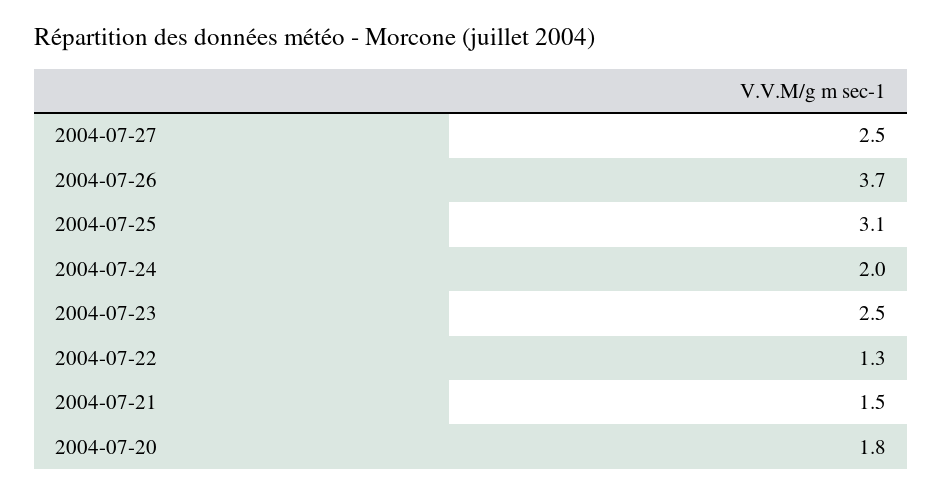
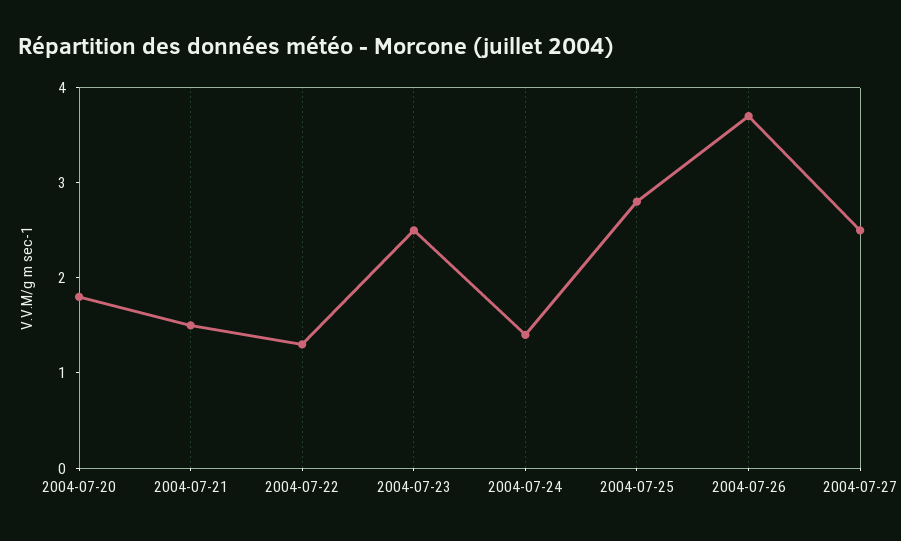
2004-07-25: 3.1 -> 2.8
2004-07-24: 2 -> 1.4

